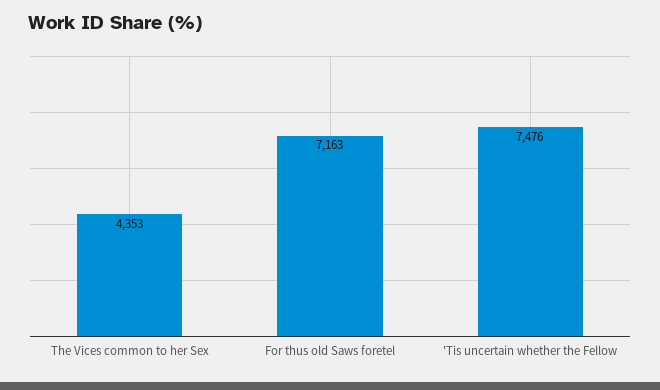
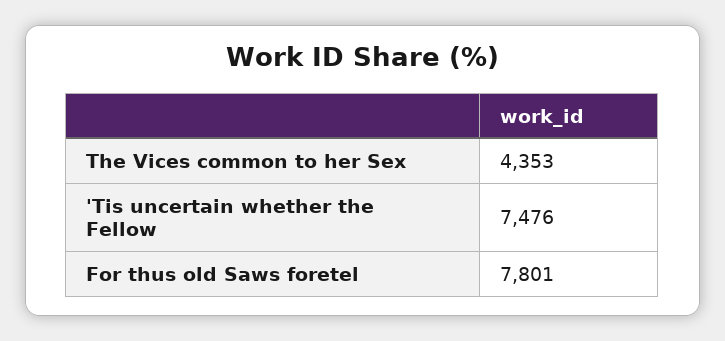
For thus old Saws foretel: 7163 -> 7801

